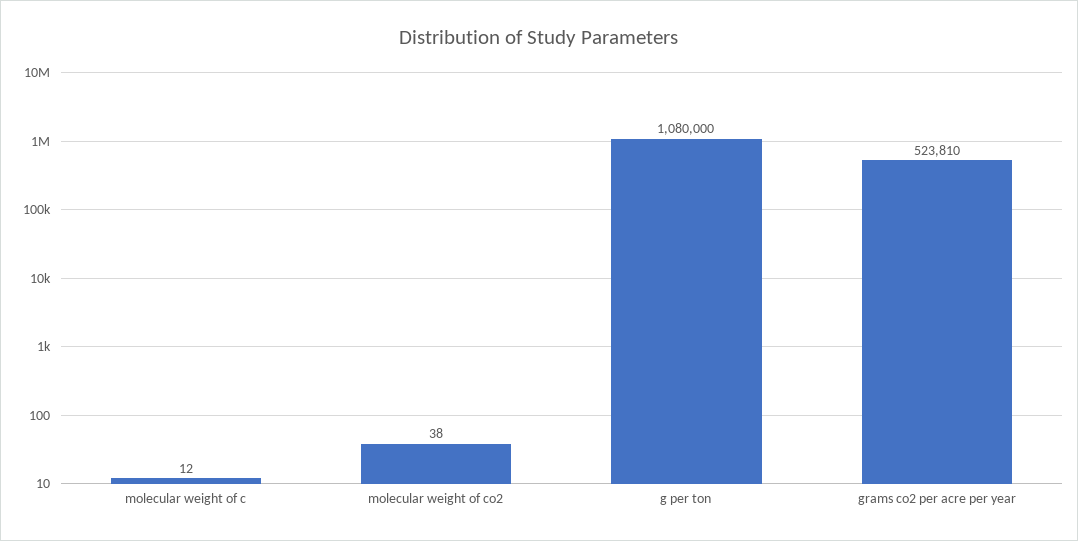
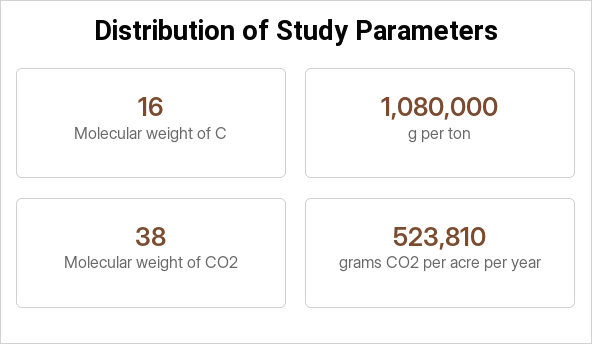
molecular weight of c: 12 -> 16

